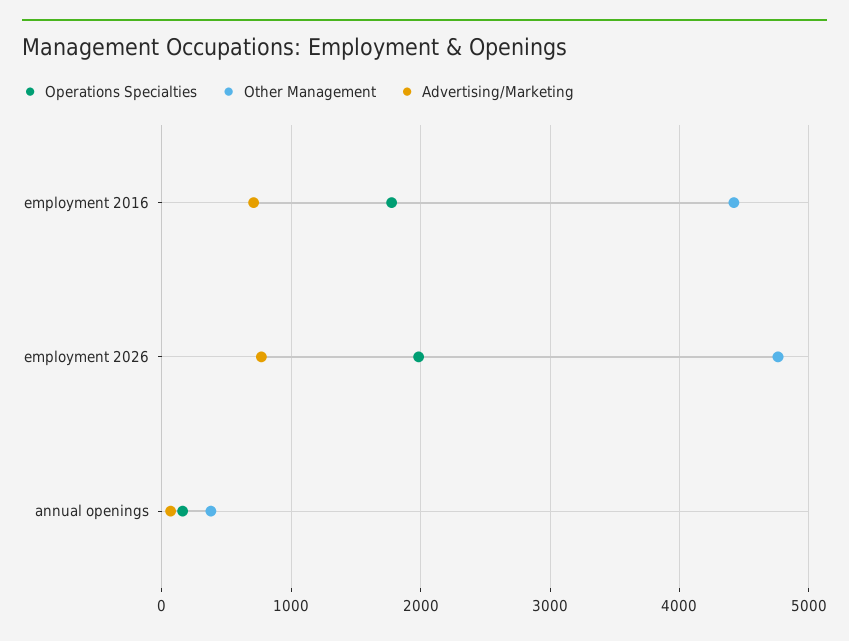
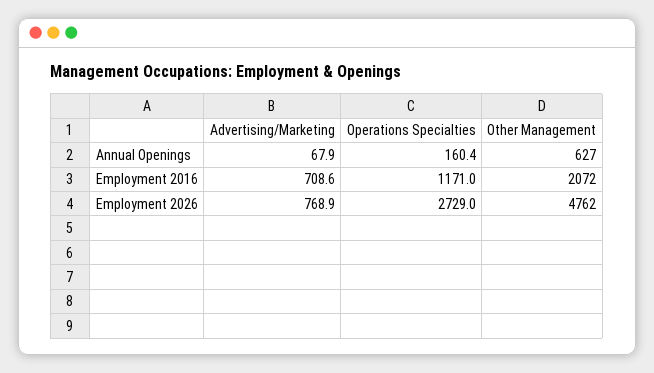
Operations Specialties, employment 2016: 1800 -> 1171
Other Management, employment 2016: 4400 -> 2072
Operations Specialties, employment 2026: 2000 -> 2729
Other Management, annual openings: 400 -> 627

